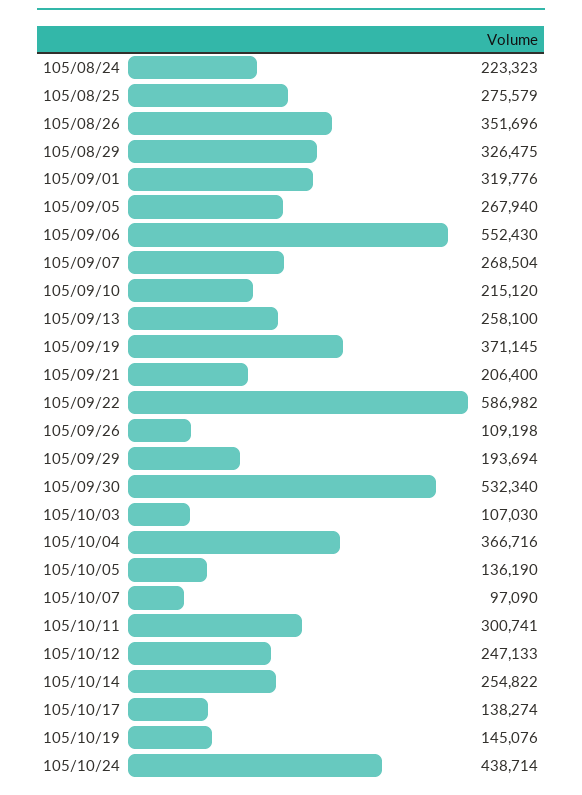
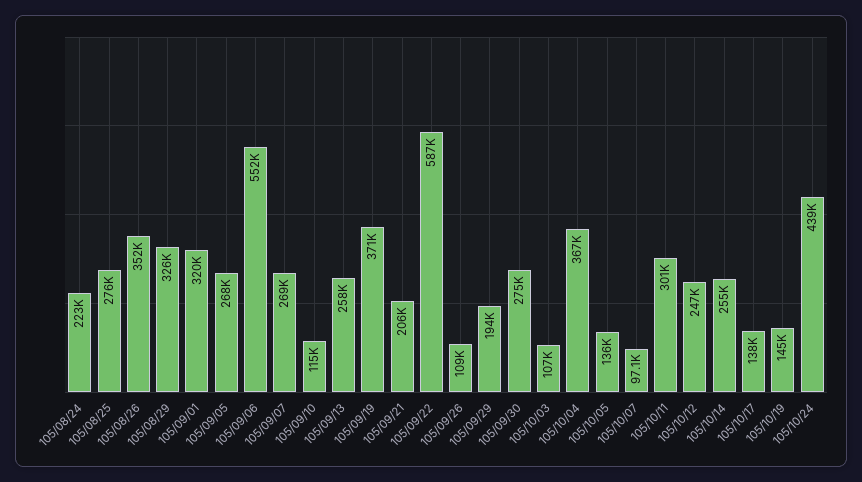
105/09/10: 215120 -> 115000
105/09/30: 532340 -> 275000

